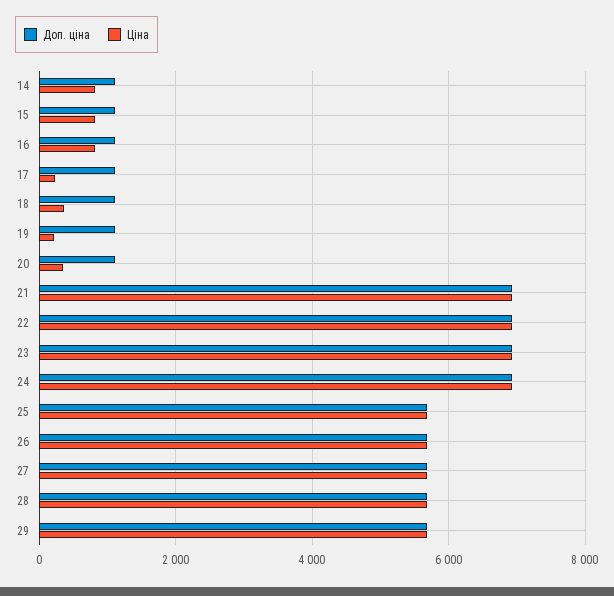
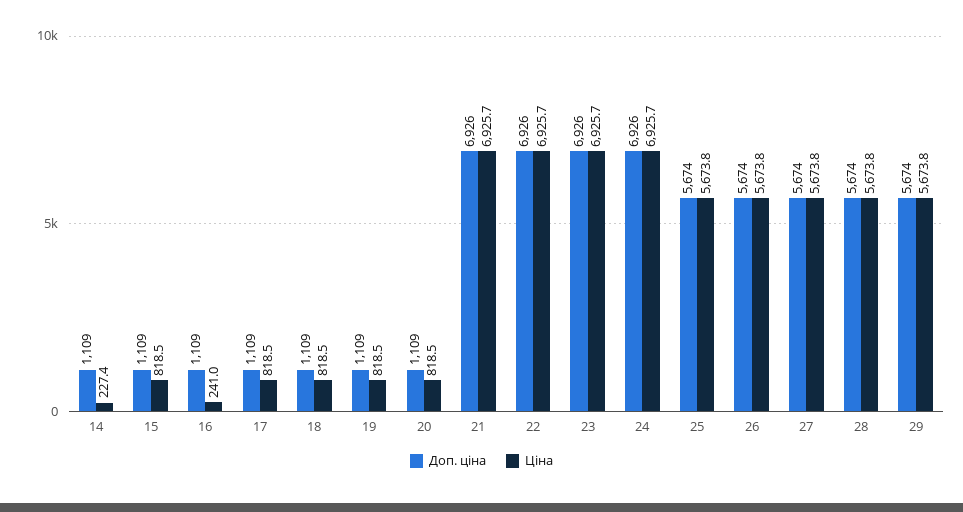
Ціна, 14: 800 -> 227.4
Ціна, 16: 800 -> 241
Ціна, 17: 200 -> 818.5
Ціна, 18: 400 -> 818.5
Ціна, 19: 200 -> 818.5
Ціна, 20: 400 -> 818.5

